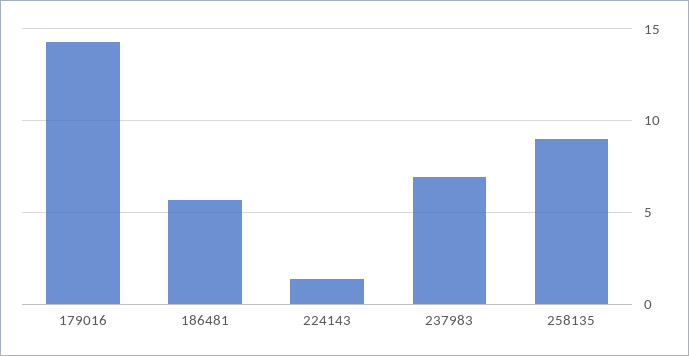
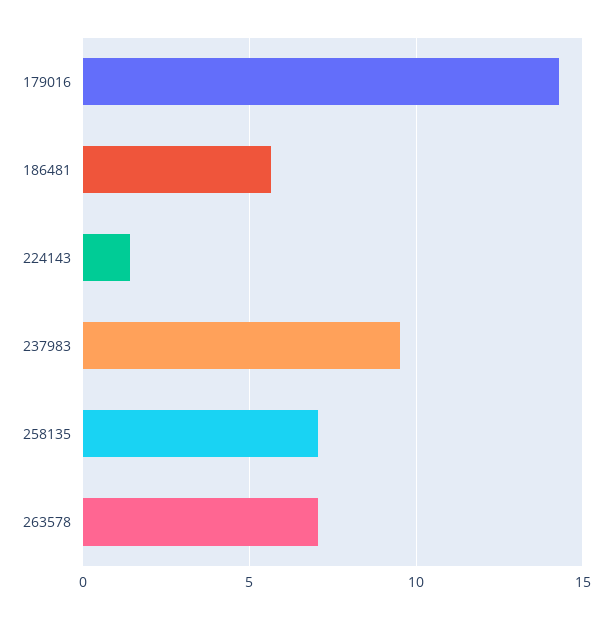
237983: 7 -> 9.5
258135: 9 -> 7
263578: none -> 7

